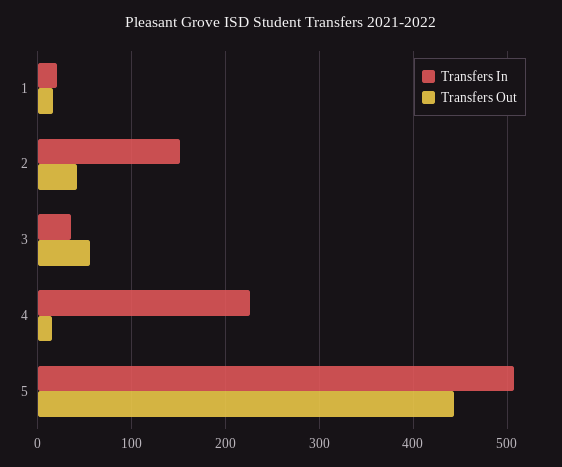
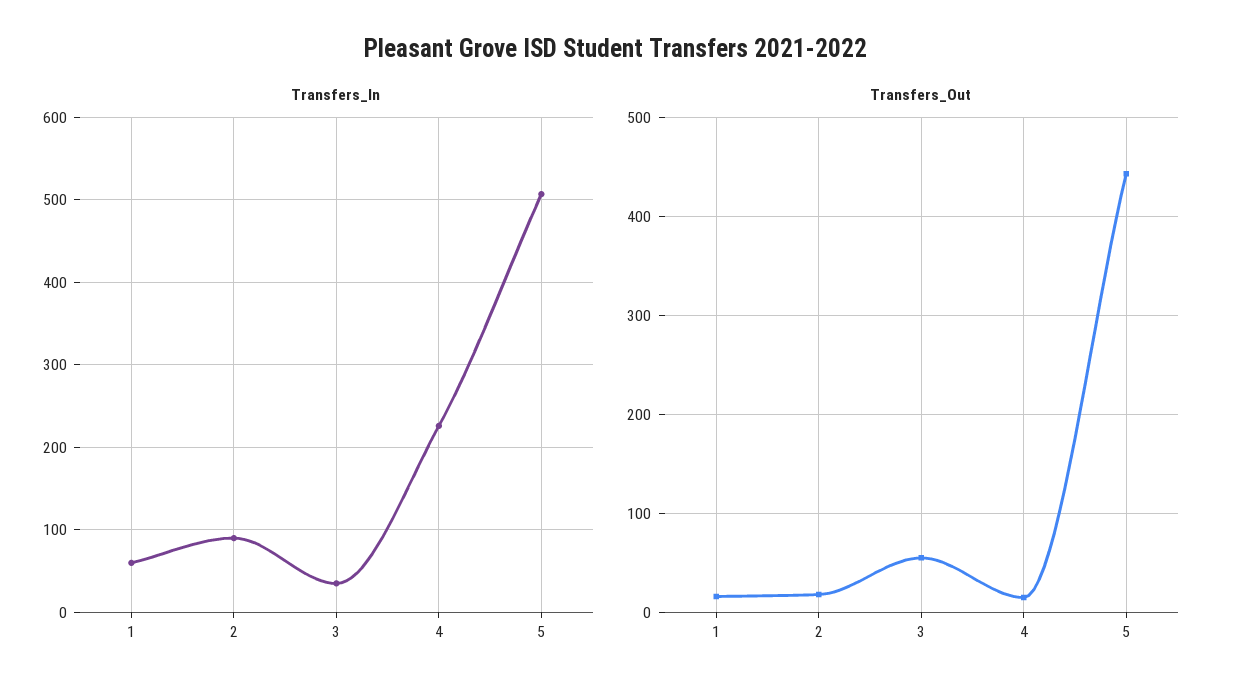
Transfers In, 1: 20 -> 60
Transfers In, 2: 150 -> 90
Transfers Out, 2: 40 -> 20

